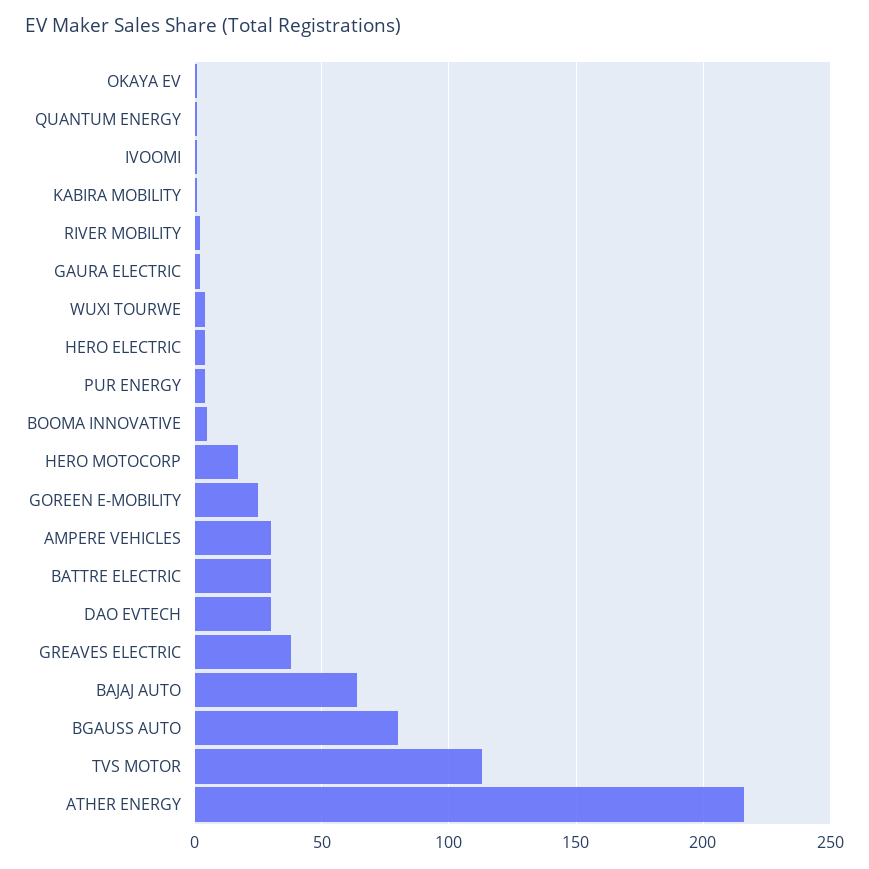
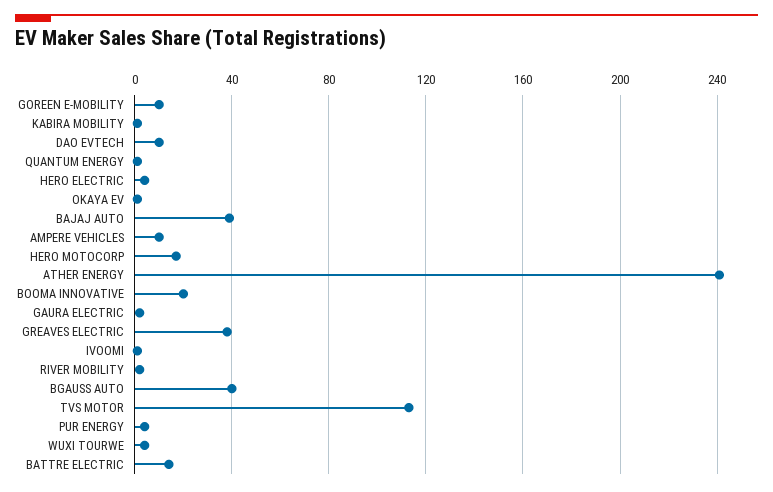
BOOMA INNOVATIVE: 5 -> 20
GOREEN E-MOBILITY: 25 -> 10
AMPERE VEHICLES: 30 -> 10
BATTRE ELECTRIC: 30 -> 15
DAO EVTECH: 30 -> 10
BAJAJ AUTO: 65 -> 40
BGAUSS AUTO: 80 -> 40
ATHER ENERGY: 215 -> 240

